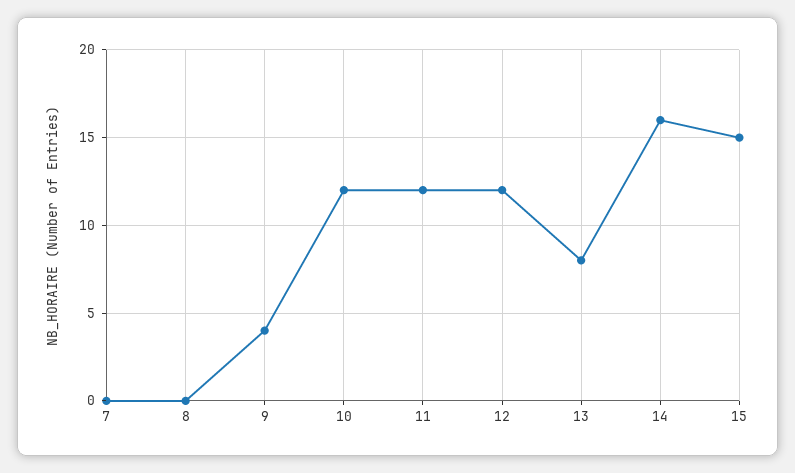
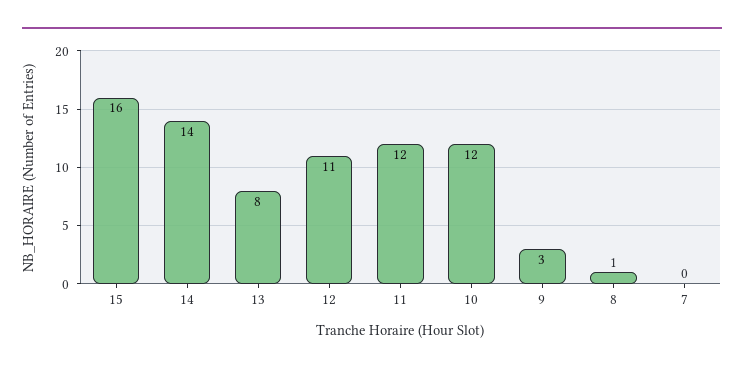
8: 0 -> 1
9: 4 -> 3
12: 12 -> 11
14: 16 -> 14
15: 15 -> 16

